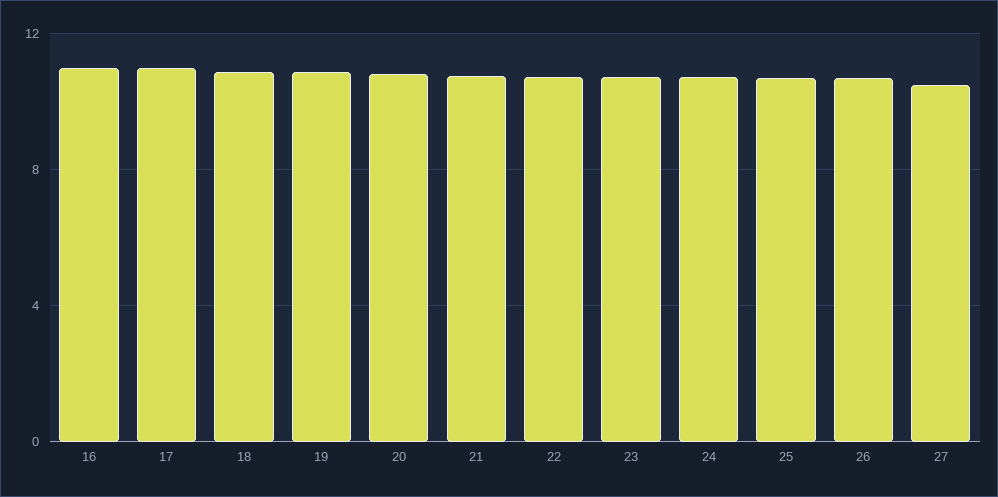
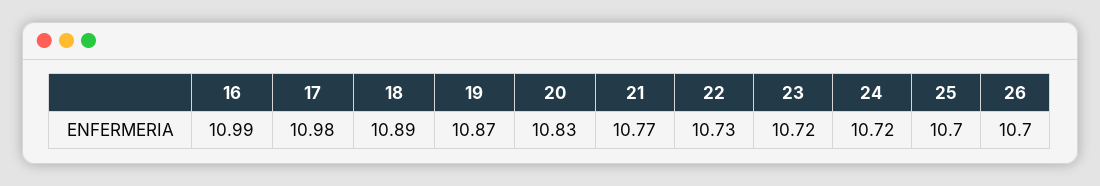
27: 10.5 -> none

